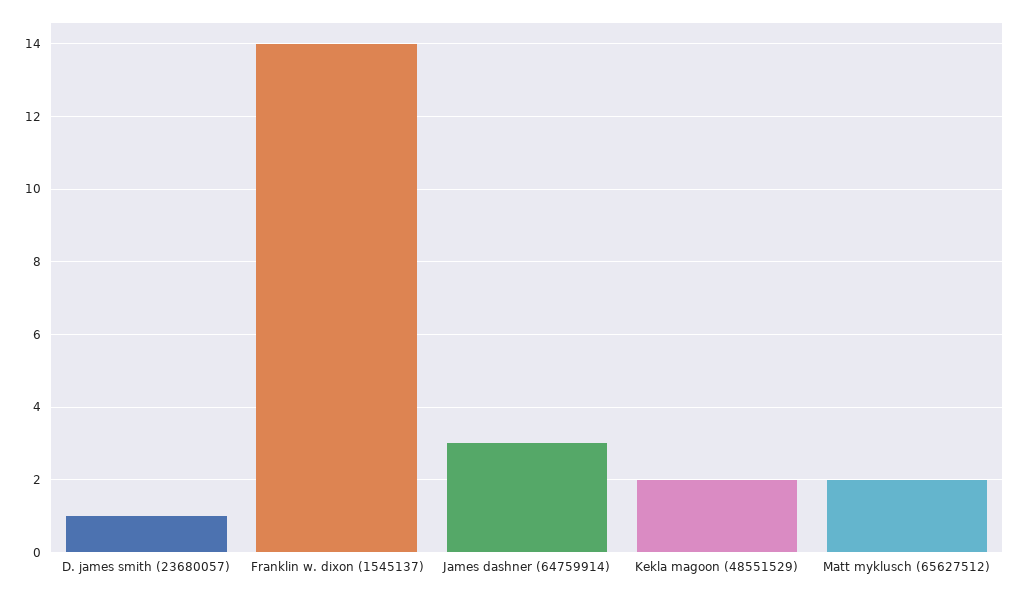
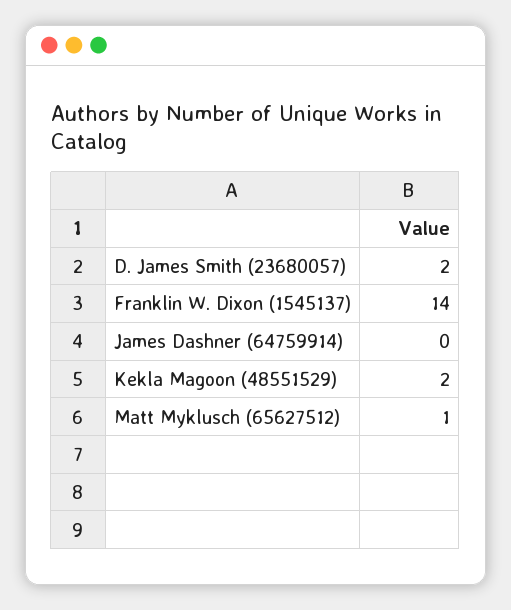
D. james smith (23680057): 1 -> 2
James dashner (64759914): 3 -> 0
Matt myklusch (65627512): 2 -> 1

